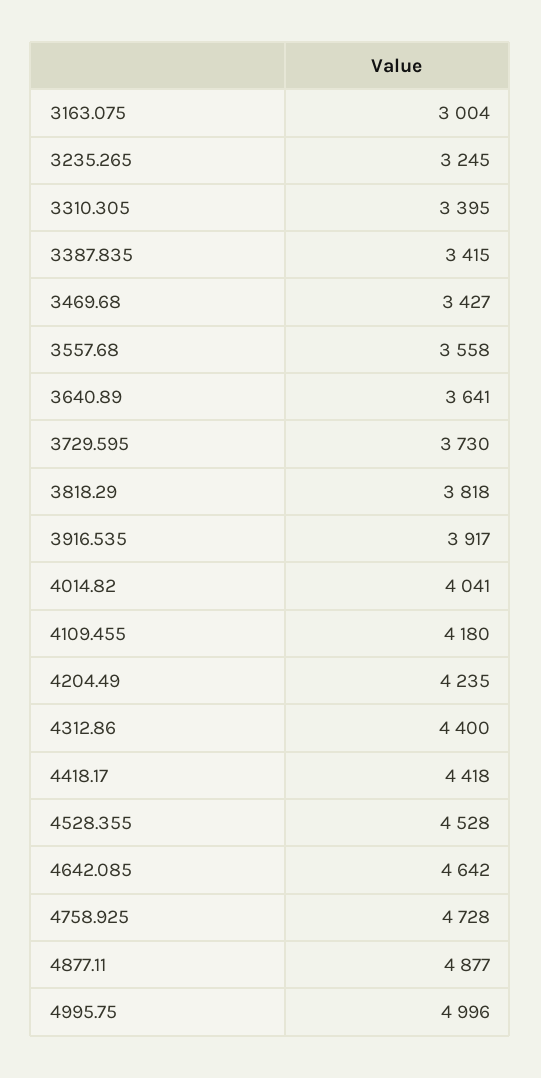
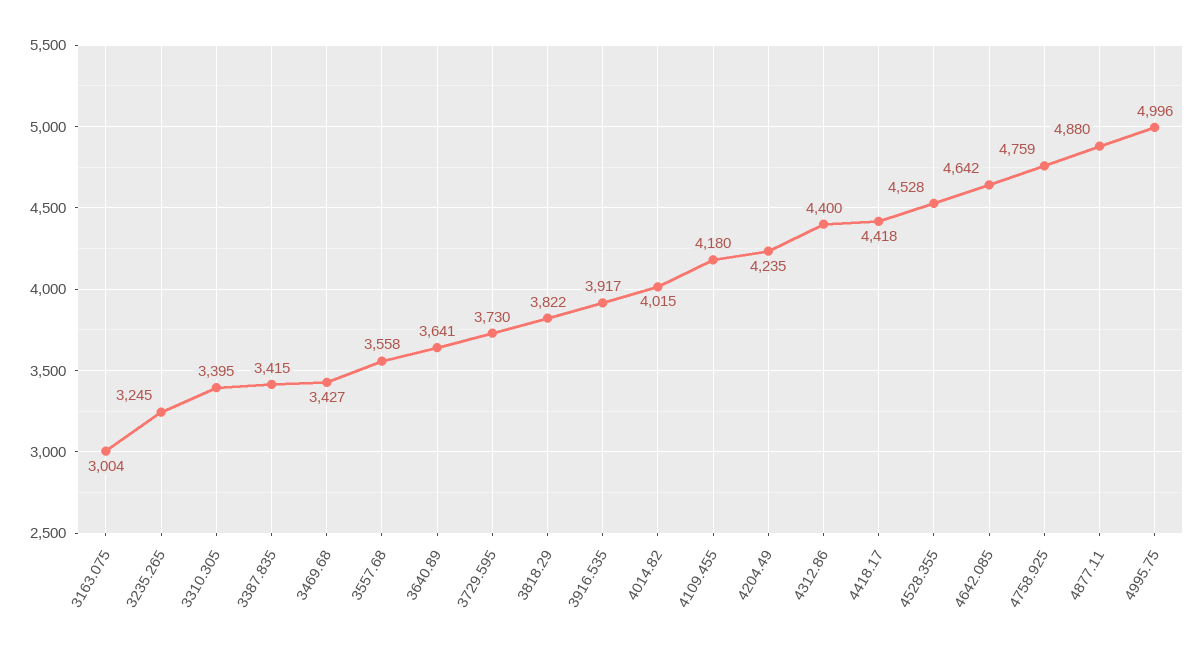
3818.29: 3818 -> 3822
4014.82: 4041 -> 4015
4758.925: 4728 -> 4759
4877.11: 4877 -> 4880

